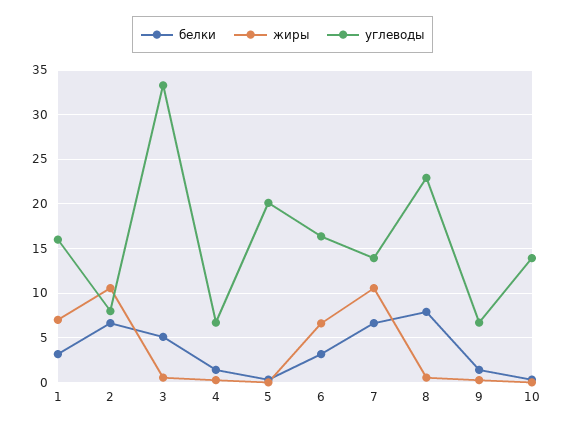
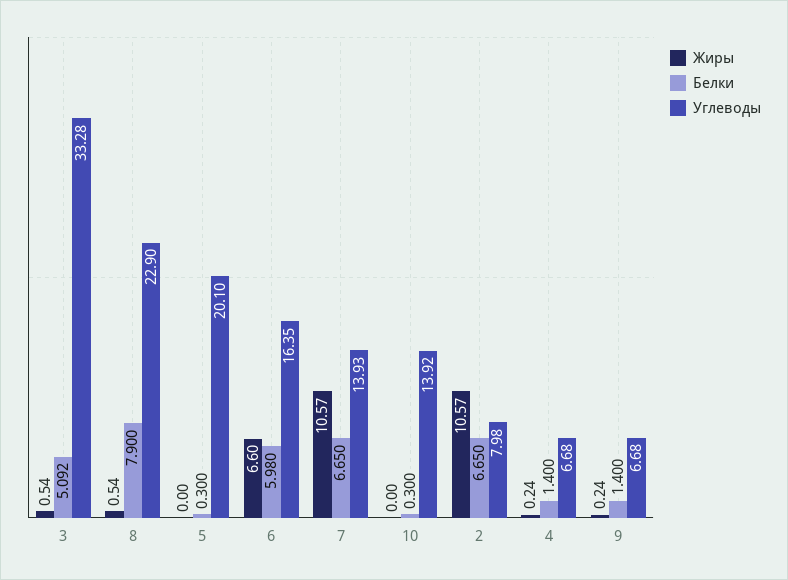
белки, 1: 3 -> none
жиры, 1: 7 -> none
углеводы, 1: 16 -> none
белки, 6: 3 -> 5.98

